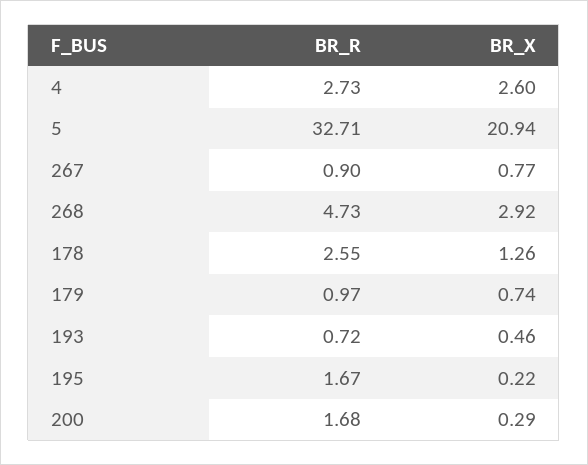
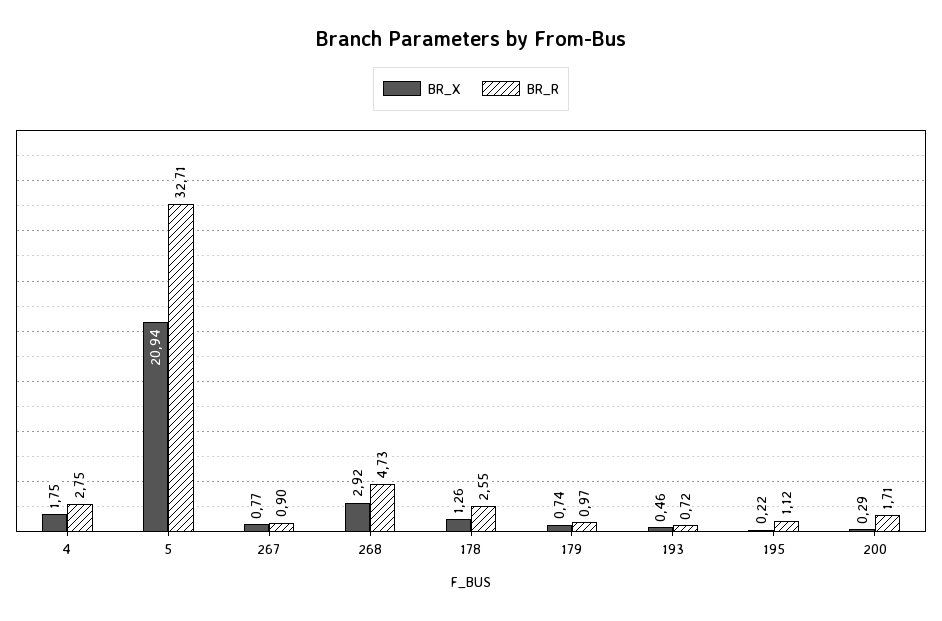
BR_R, 4: 2.73 -> 2.75
BR_X, 4: 2.6 -> 1.75
BR_R, 195: 1.67 -> 1.12
BR_R, 200: 1.68 -> 1.71

